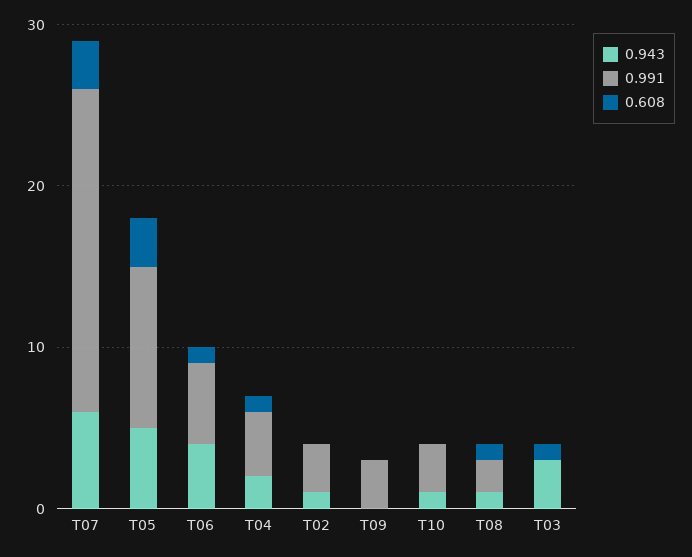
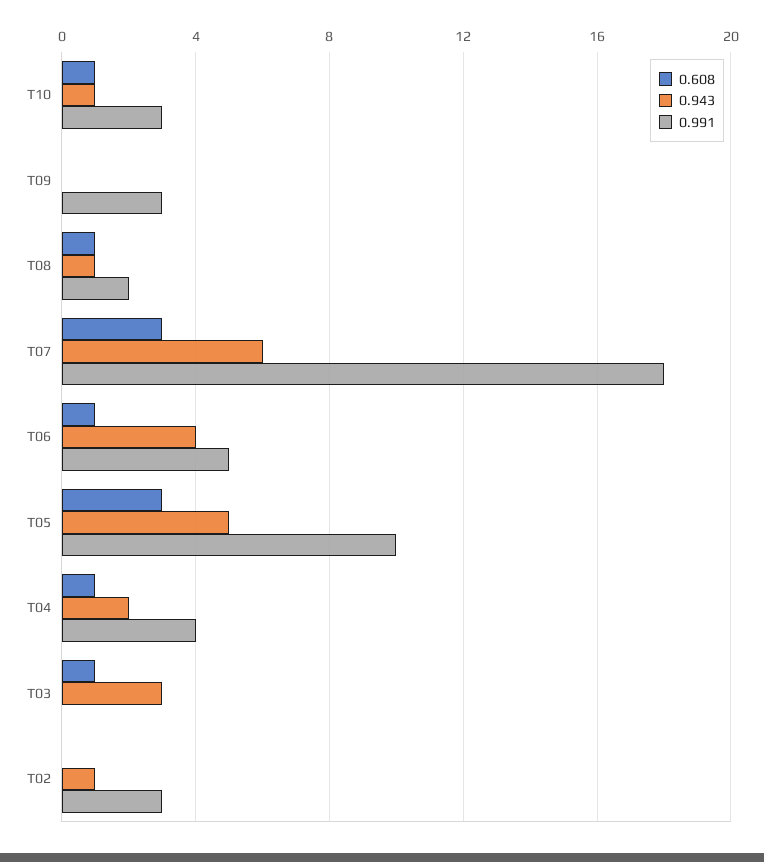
0.991, T07: 20 -> 18
0.608, T10: 0 -> 1

